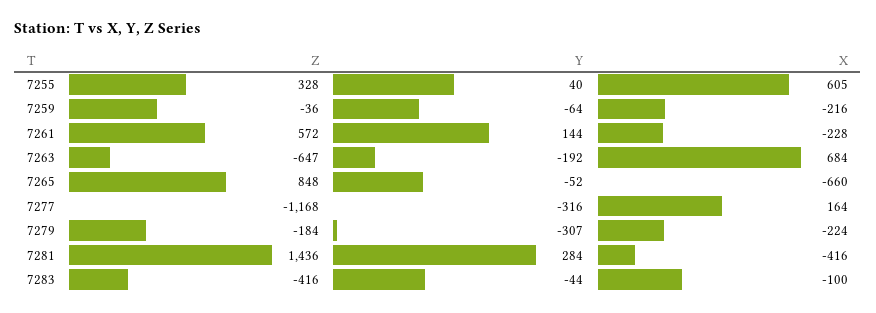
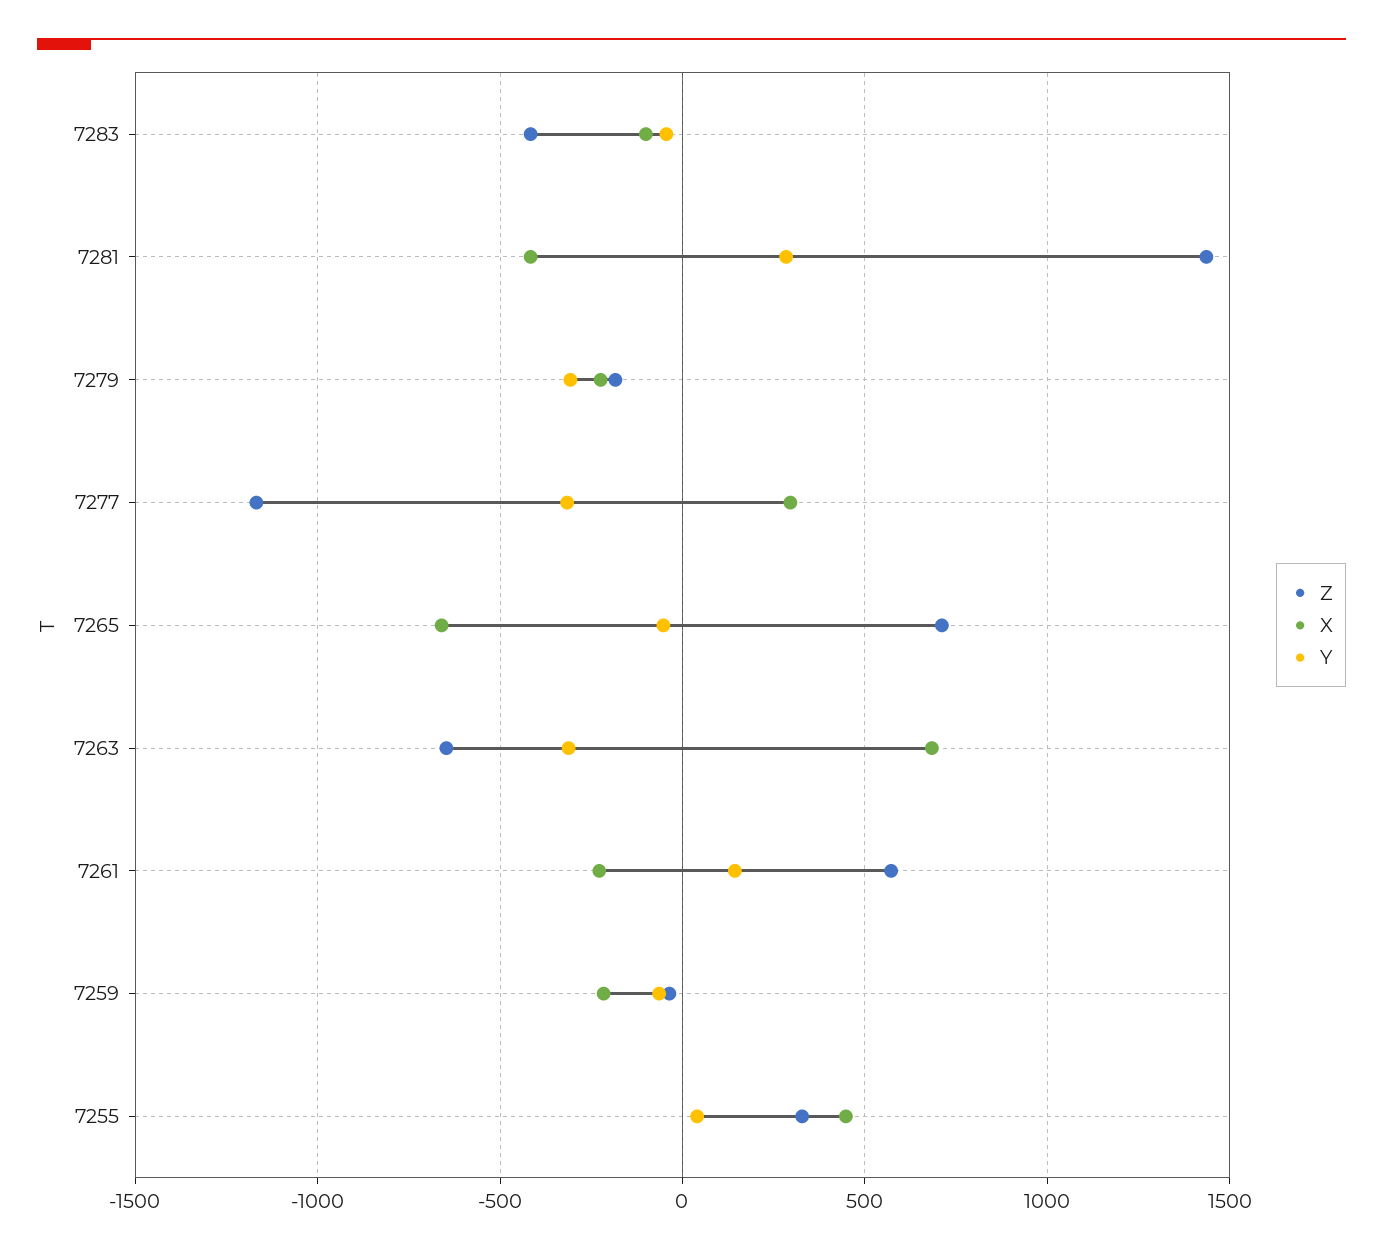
X, 7255: 605 -> 450
Y, 7263: -192 -> -300
Z, 7265: 848 -> 700
X, 7277: 164 -> 300

